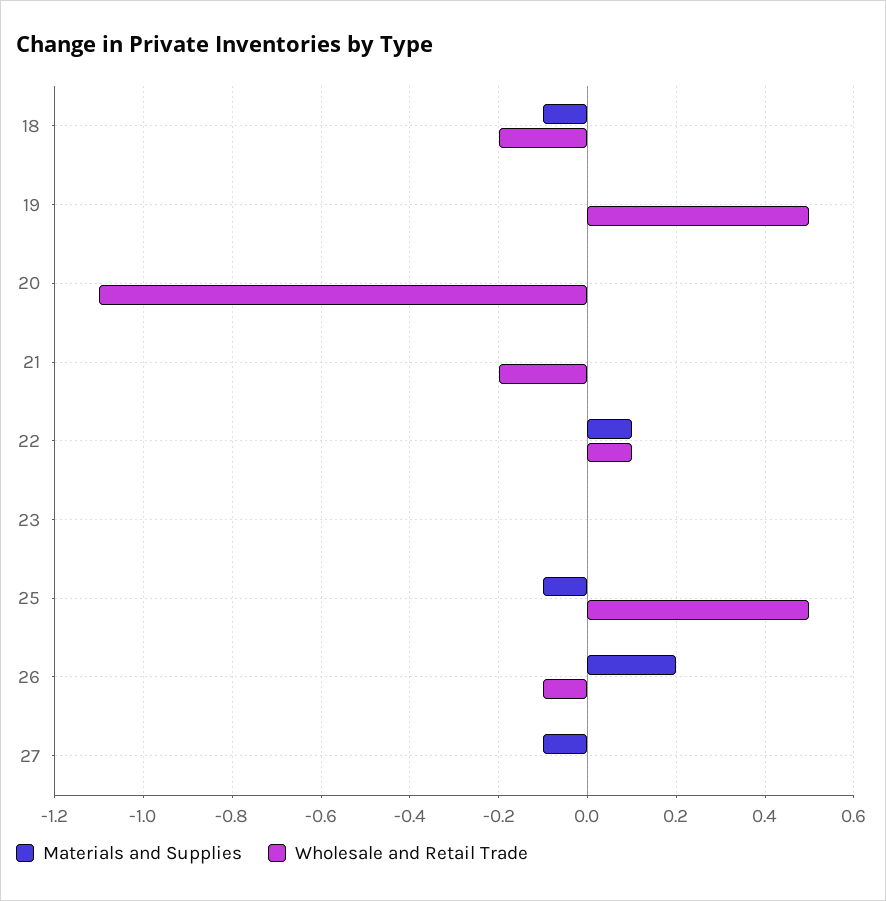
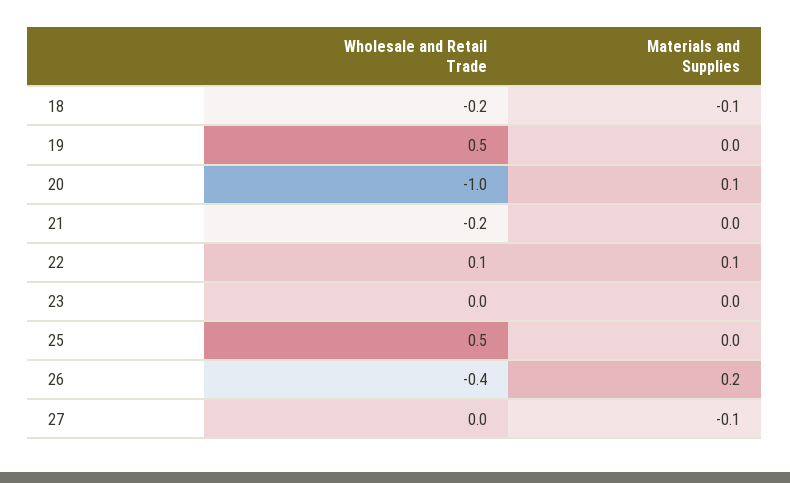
Materials and Supplies, 20: 0 -> 0.1
Wholesale and Retail Trade, 20: -1.1 -> -1
Materials and Supplies, 25: -0.1 -> 0
Wholesale and Retail Trade, 26: -0.1 -> -0.4

